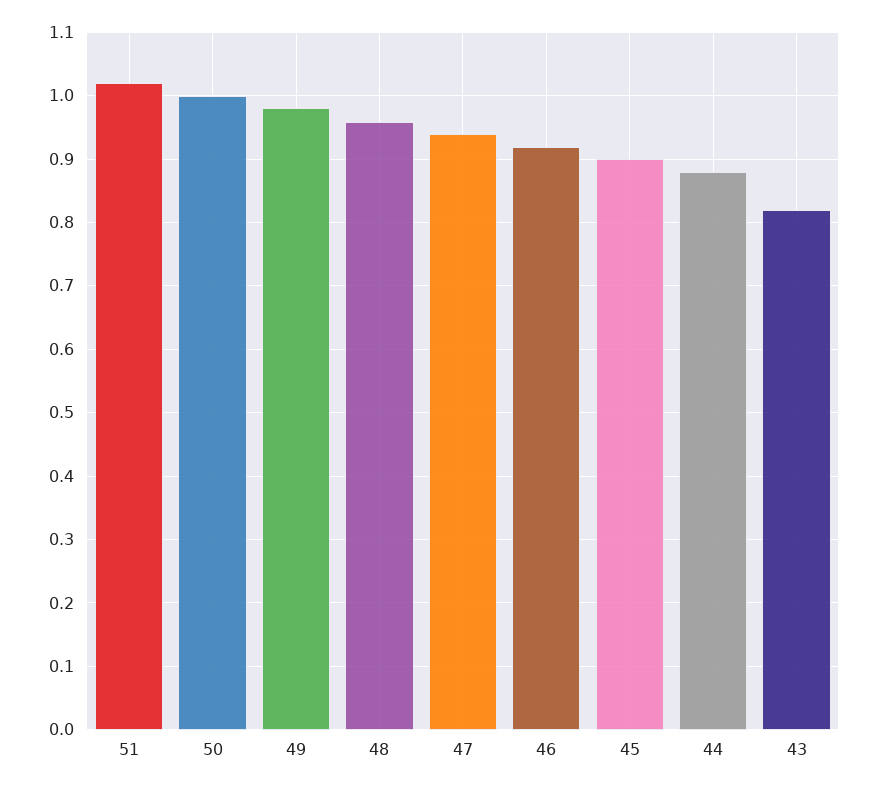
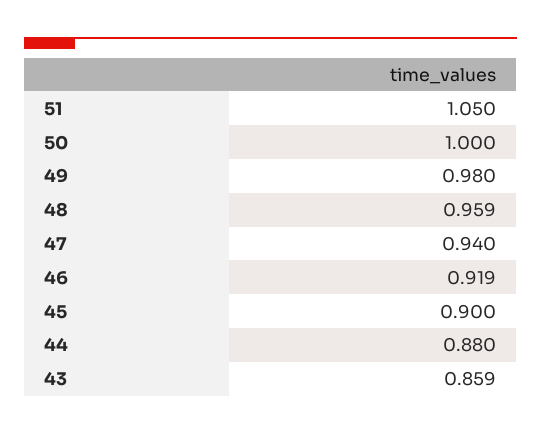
51: 1.02 -> 1.05
43: 0.82 -> 0.859

